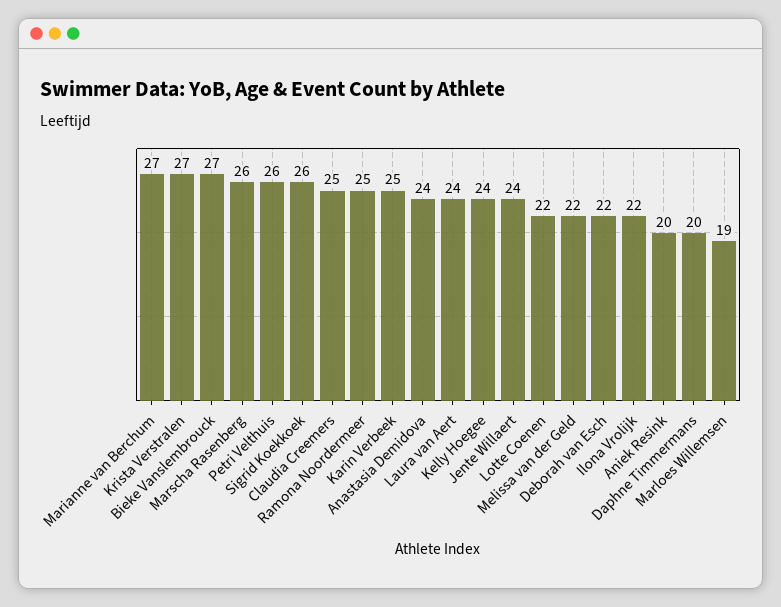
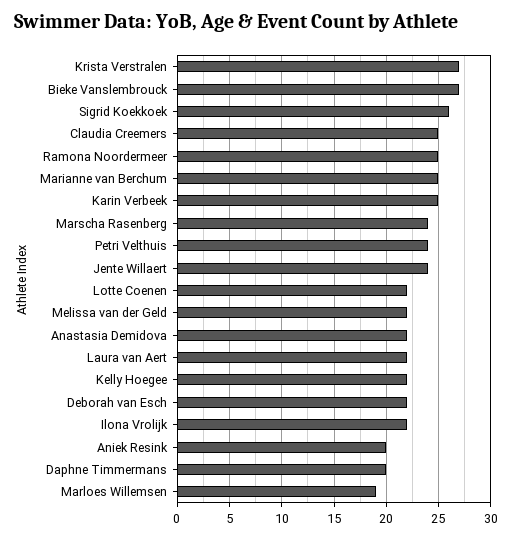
Marianne van Berchum: 27 -> 25
Marscha Rasenberg: 26 -> 24
Petri Velthuis: 26 -> 24
Anastasia Demidova: 24 -> 22
Laura van Aert: 24 -> 22
Kelly Hoegee: 24 -> 22

